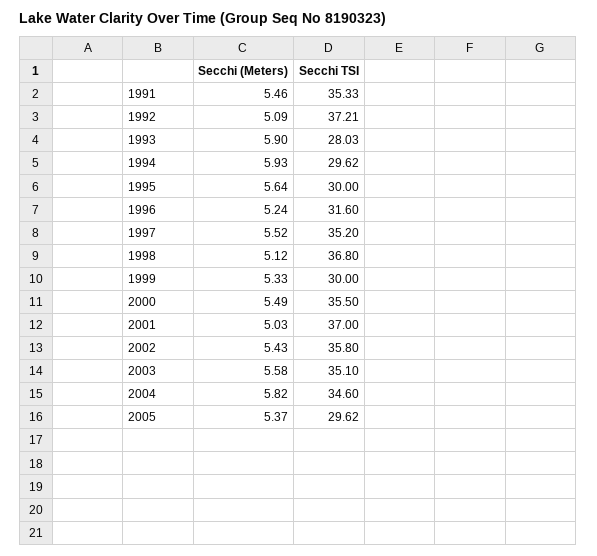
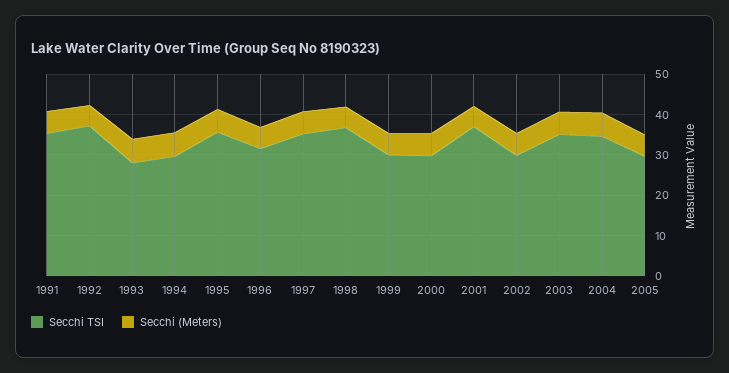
Secchi TSI, 1995: 30 -> 36
Secchi TSI, 2000: 35.5 -> 30
Secchi TSI, 2002: 35.8 -> 30

